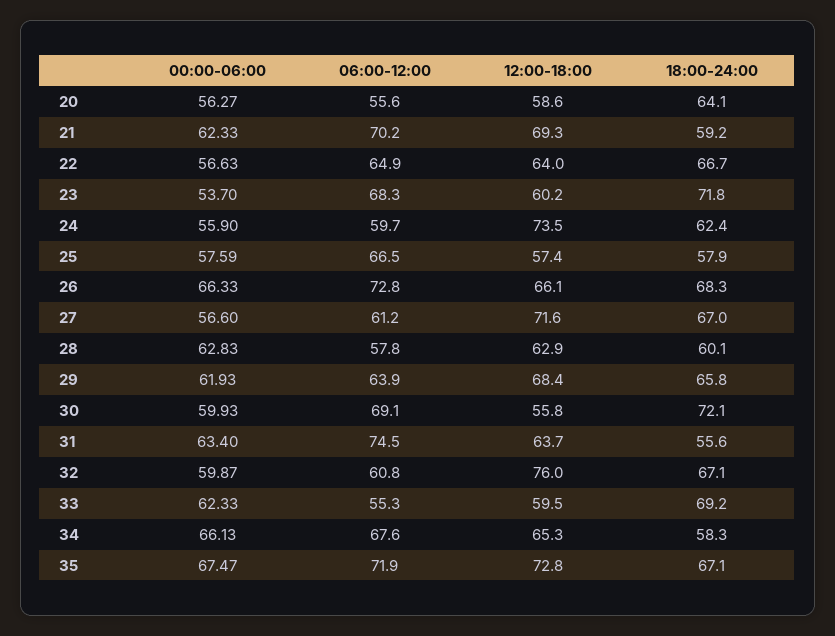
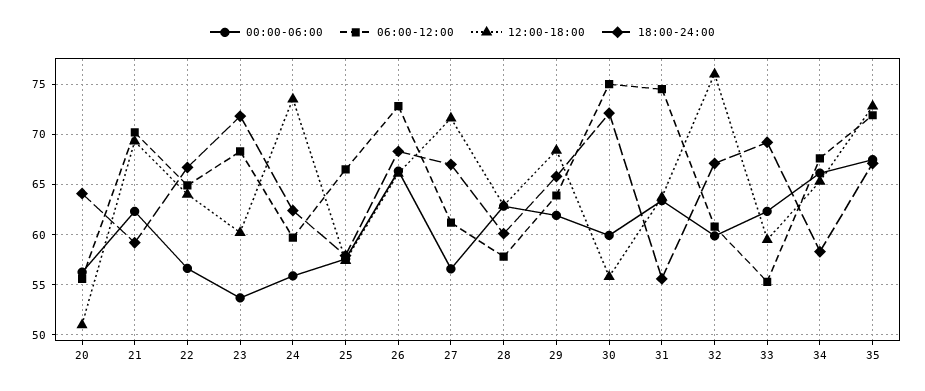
12:00-18:00, 20: 58.6 -> 51
06:00-12:00, 30: 69.1 -> 75

